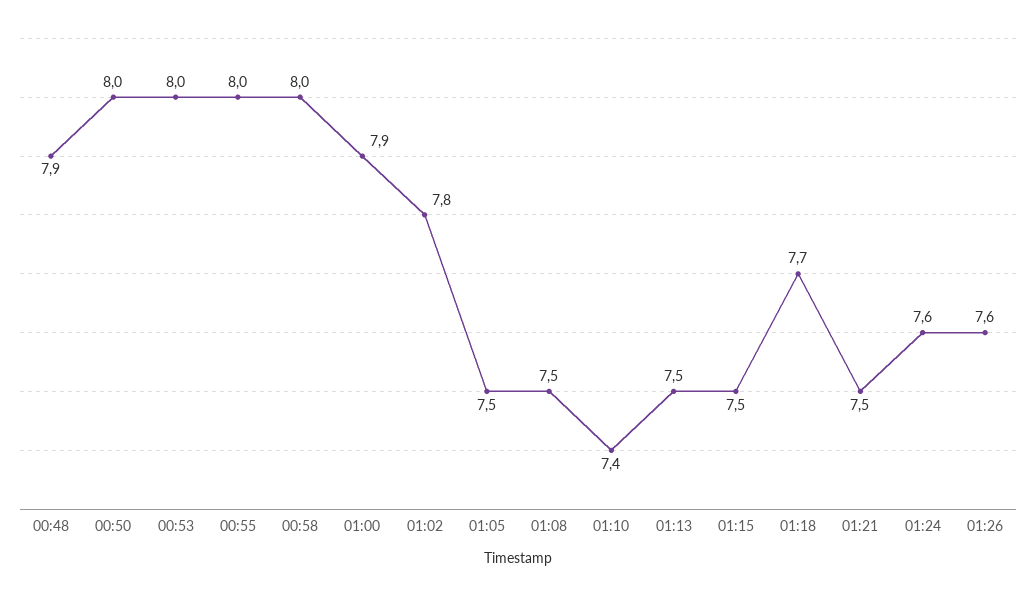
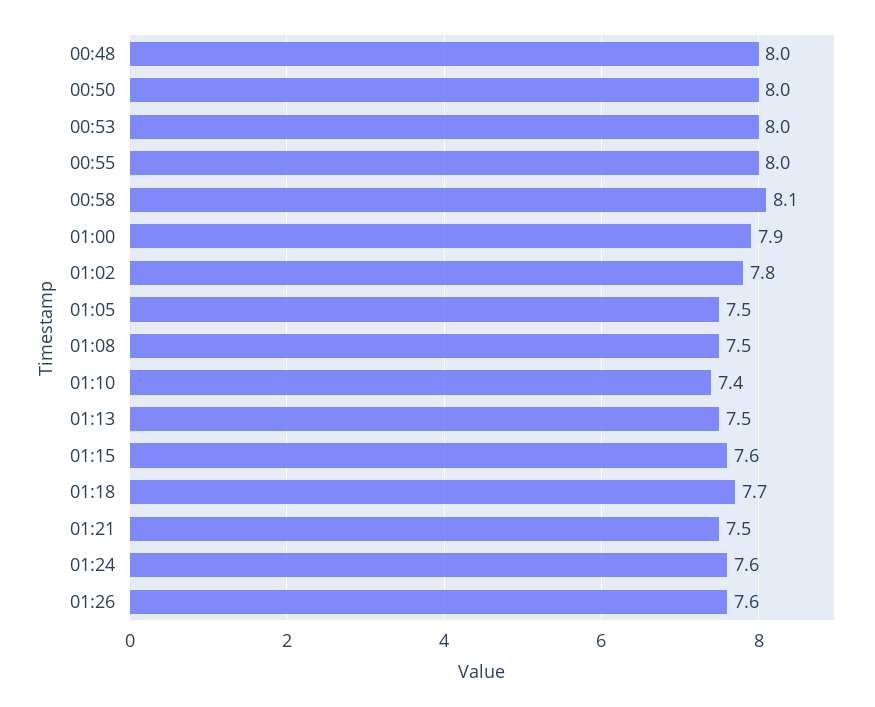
00:48: 7.9 -> 8
00:58: 8 -> 8.1
01:15: 7.5 -> 7.6

